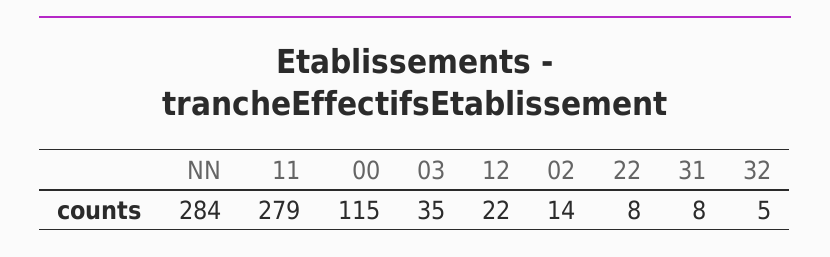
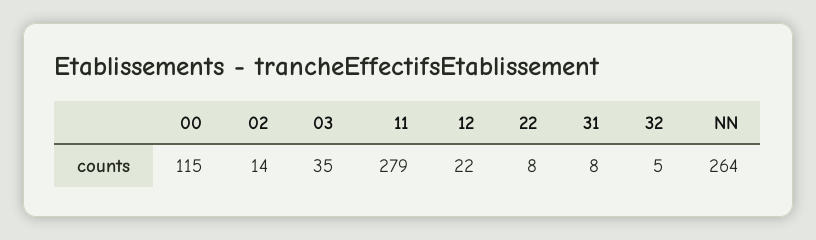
NN: 284 -> 264

